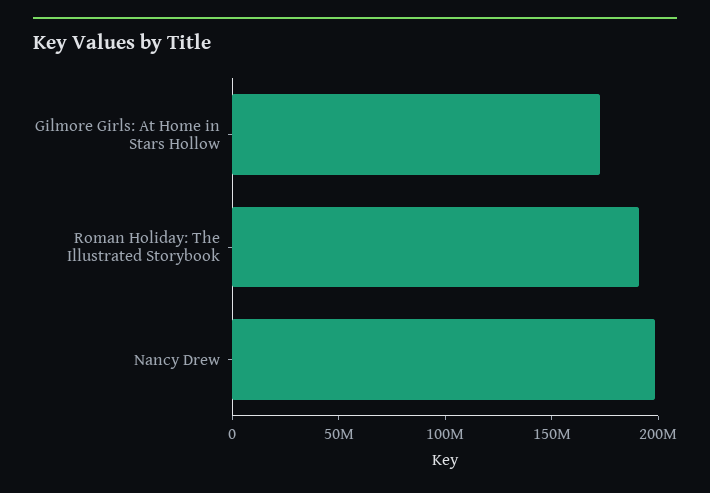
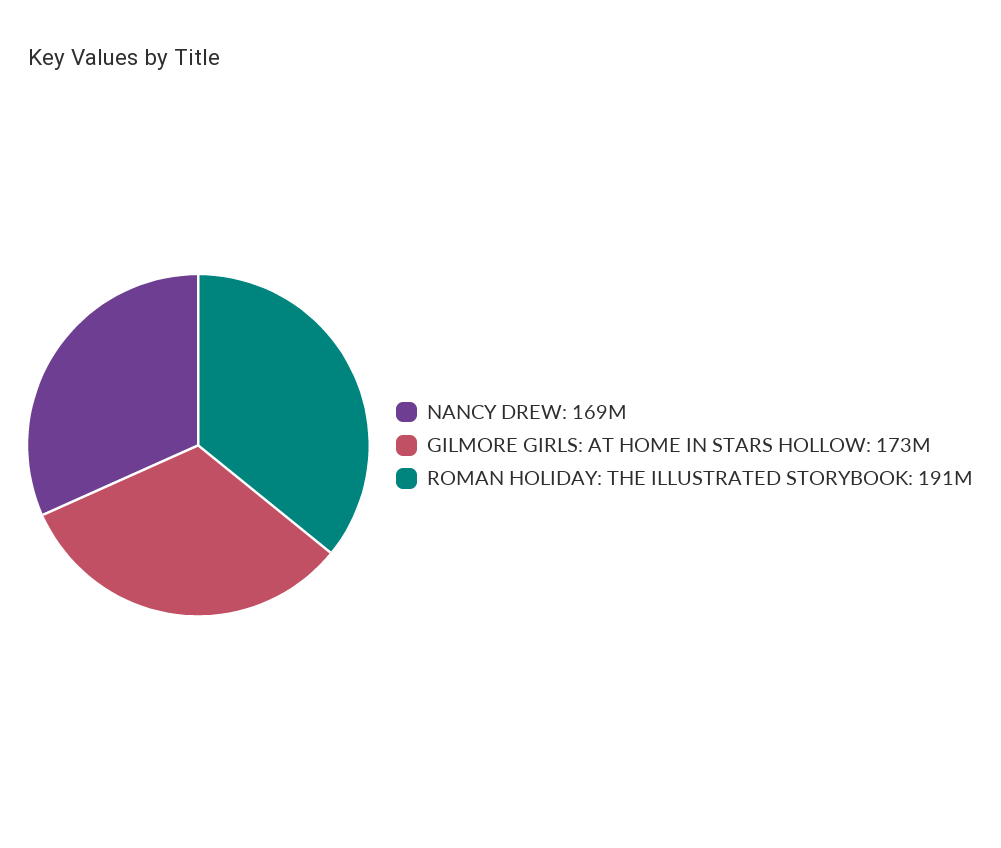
Nancy Drew: 200000000 -> 169000000

